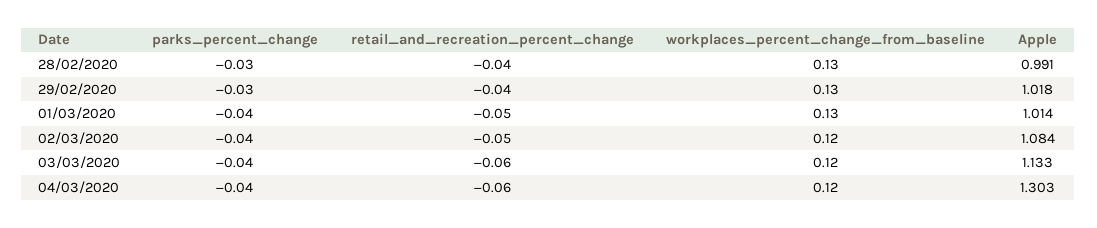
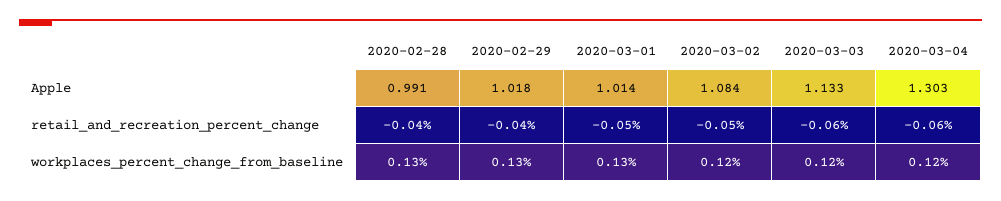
parks_percent_change, 28/02/2020: -0.03 -> none
parks_percent_change, 29/02/2020: -0.03 -> none
parks_percent_change, 01/03/2020: -0.04 -> none
parks_percent_change, 02/03/2020: -0.04 -> none
parks_percent_change, 03/03/2020: -0.04 -> none
parks_percent_change, 04/03/2020: -0.04 -> none

